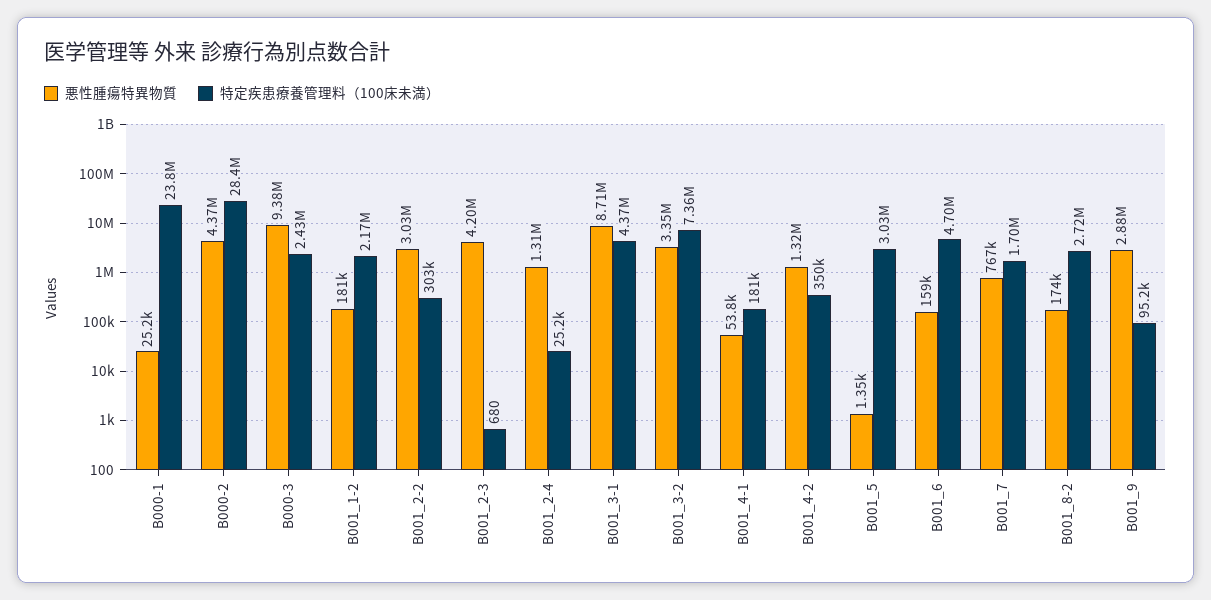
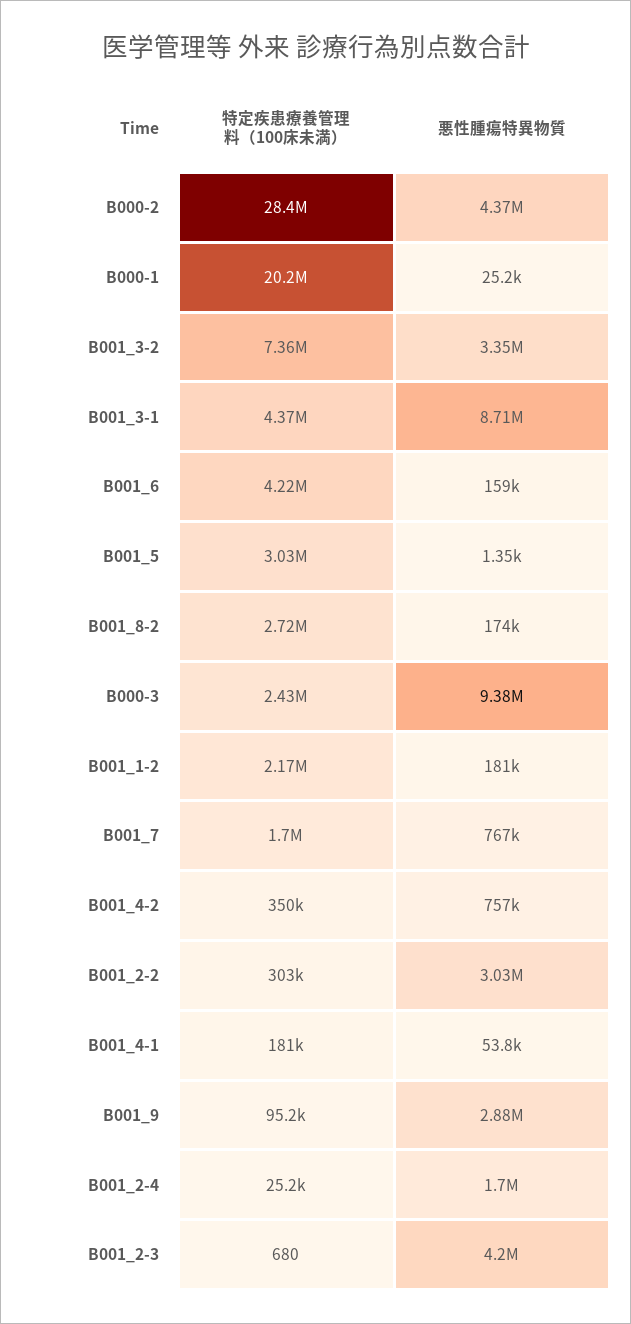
特定疾患療養管理料（100床未満）, B000-1: 23800000 -> 20200000
悪性腫瘍特異物質, B001_2-4: 1310000 -> 1700000
悪性腫瘍特異物質, B001_4-2: 1320000 -> 757000
特定疾患療養管理料（100床未満）, B001_6: 4700000 -> 4220000

